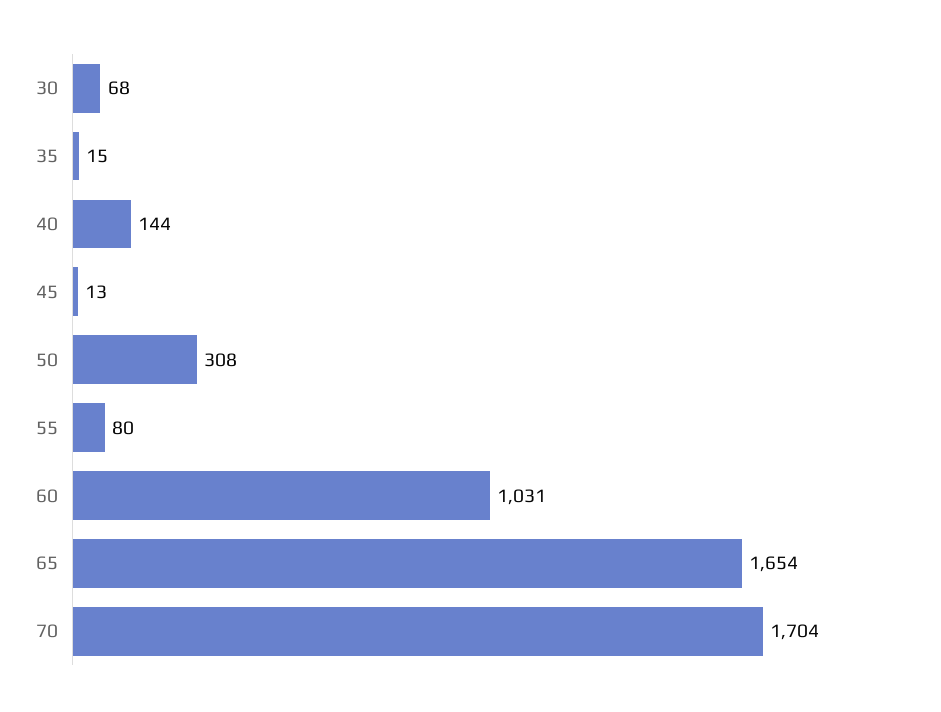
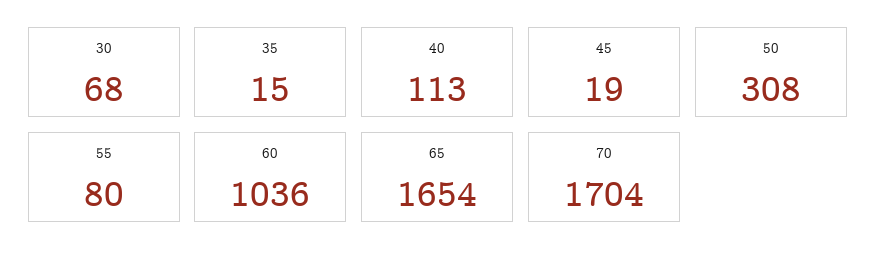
40: 144 -> 113
45: 13 -> 19
60: 1031 -> 1036

